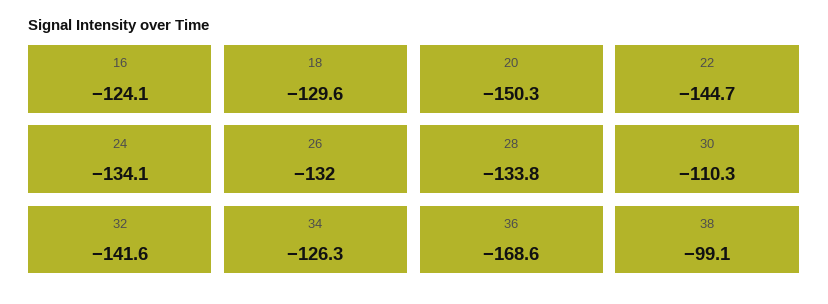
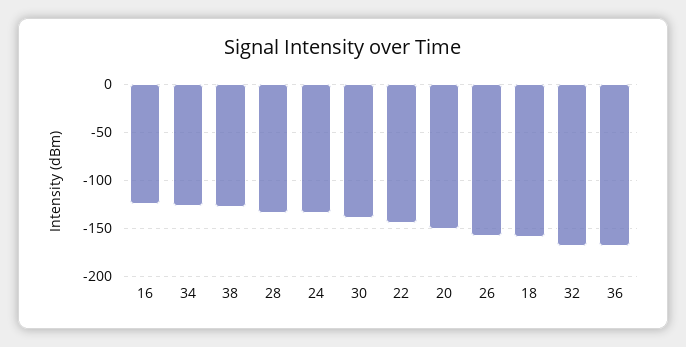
18: -129.6 -> -160
26: -132 -> -160
30: -110.3 -> -140
32: -141.6 -> -170
38: -99.1 -> -130

